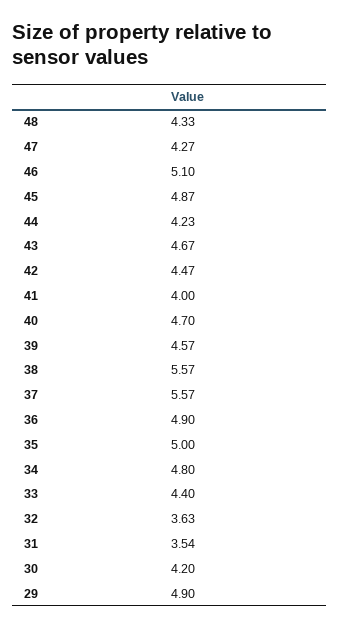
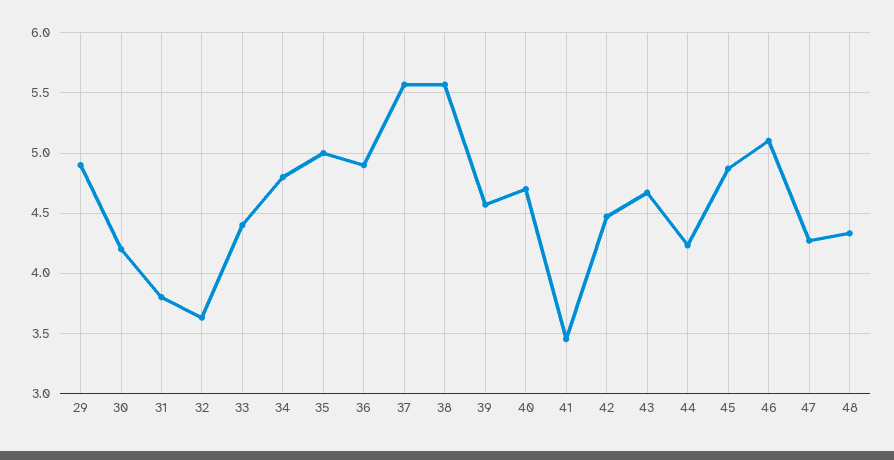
41: 4 -> 3.45
31: 3.54 -> 3.8

